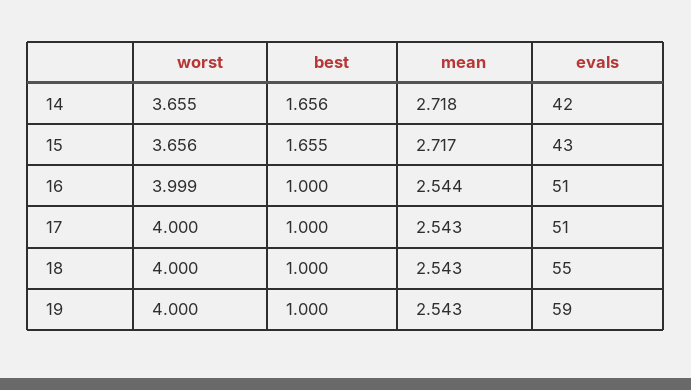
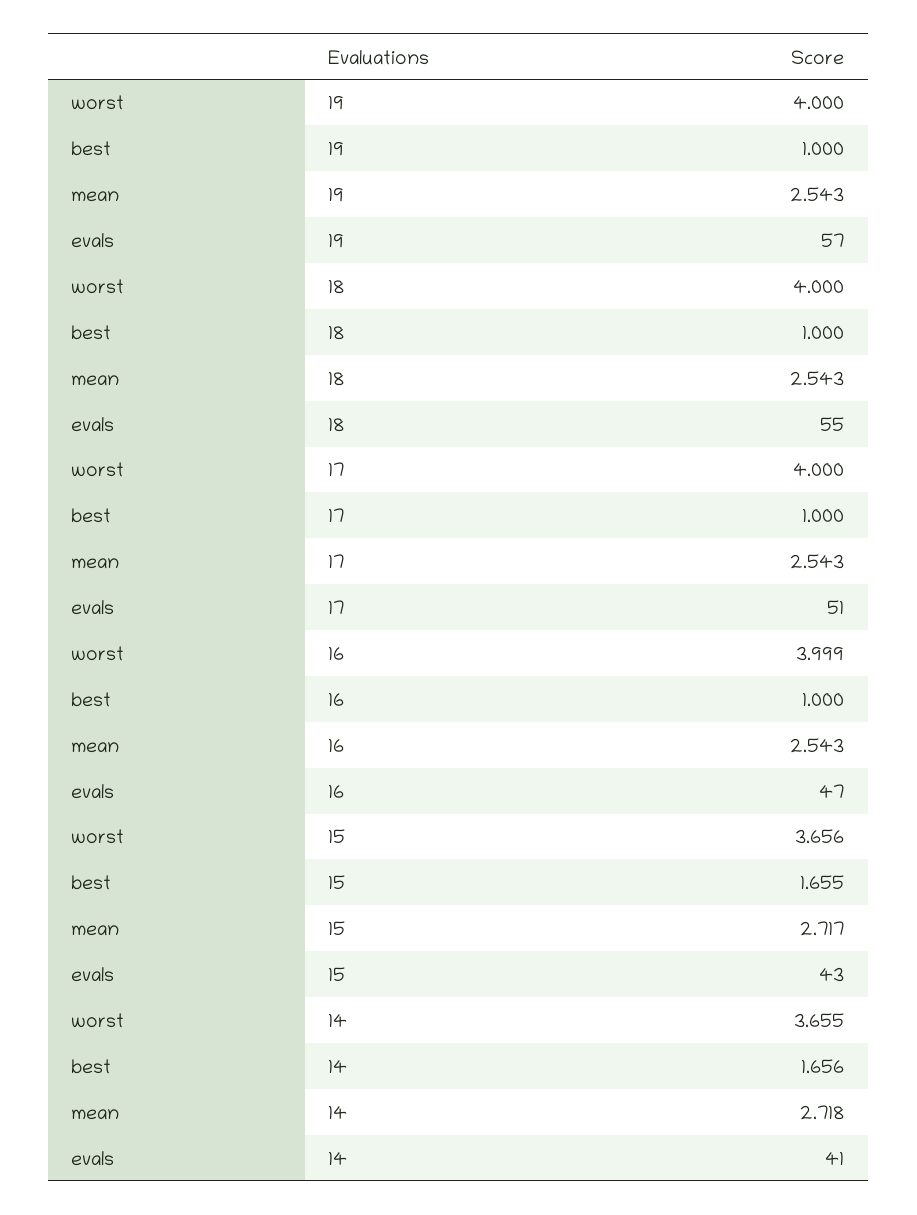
evals, 14: 42 -> 41
mean, 16: 2.544 -> 2.543
evals, 16: 51 -> 47
evals, 19: 59 -> 57

